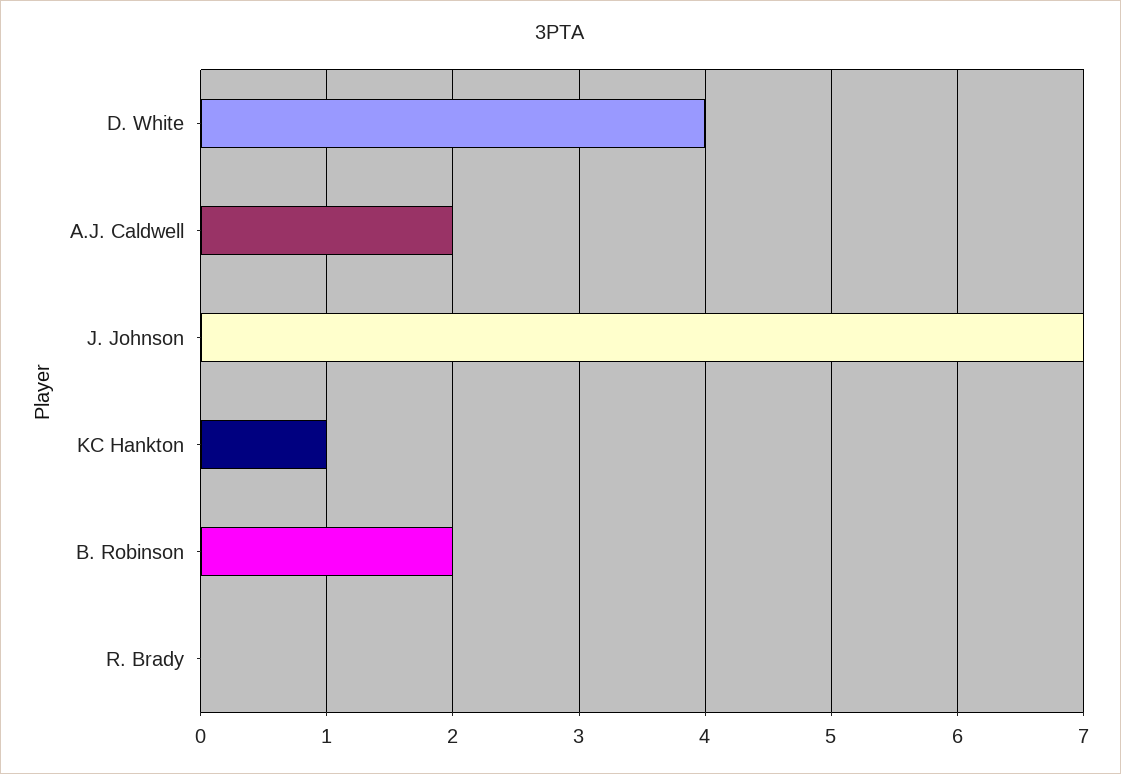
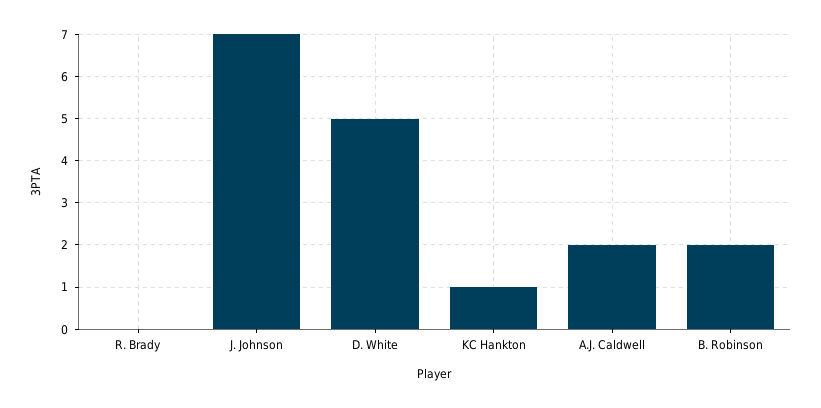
D. White: 4 -> 5

